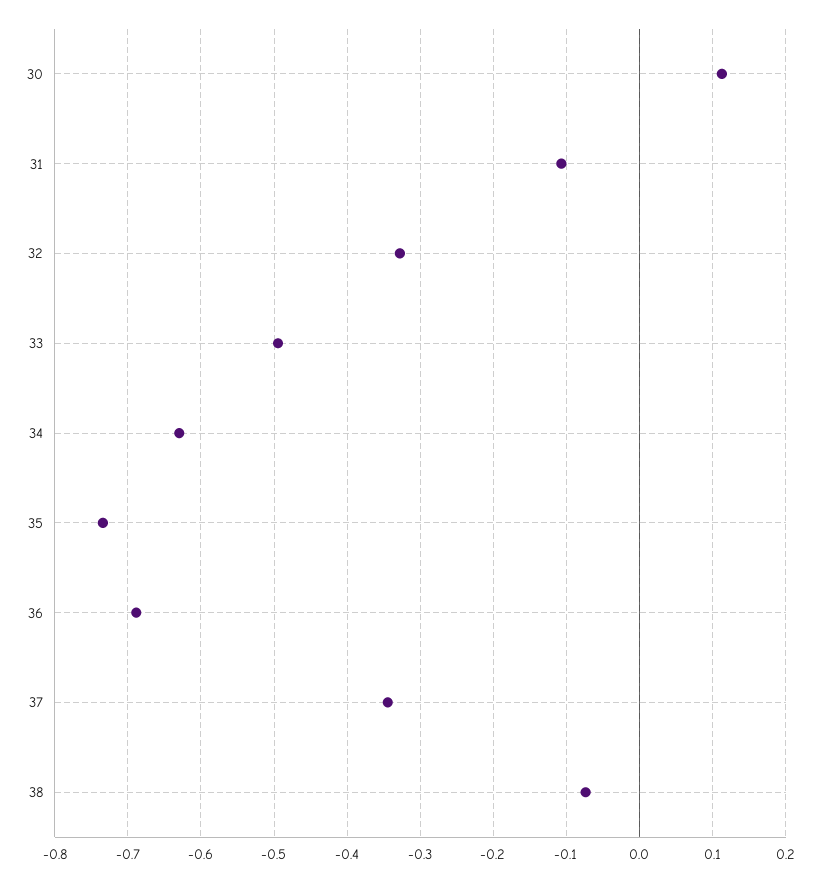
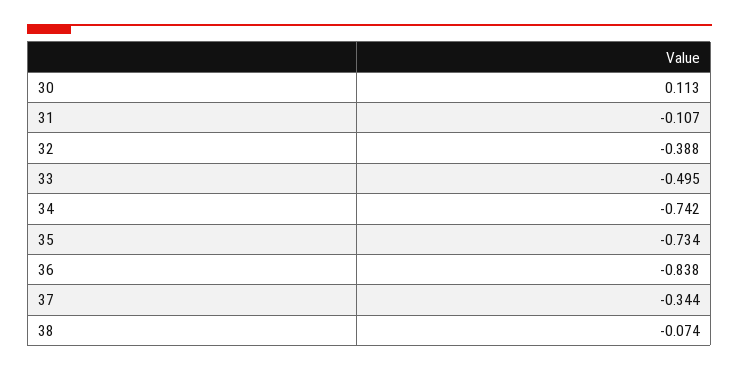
32: -0.33 -> -0.388
34: -0.63 -> -0.742
36: -0.69 -> -0.838

